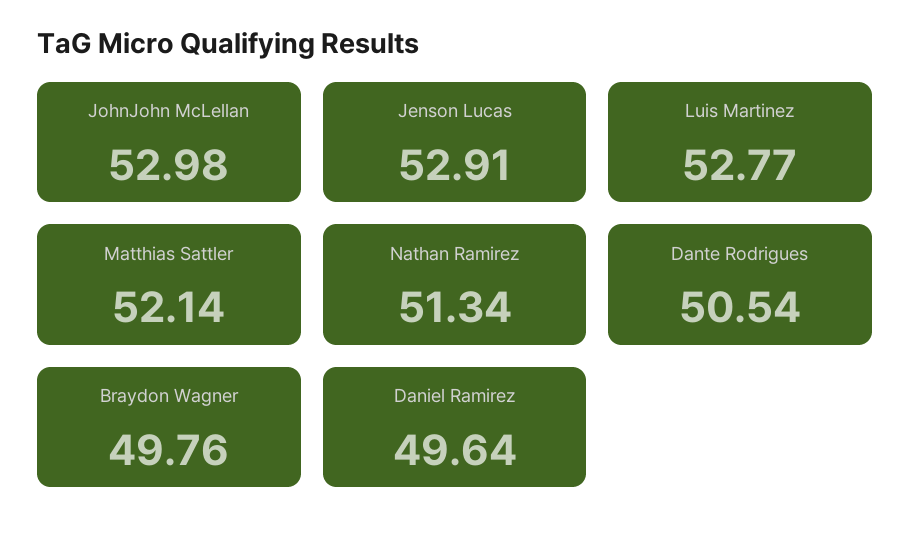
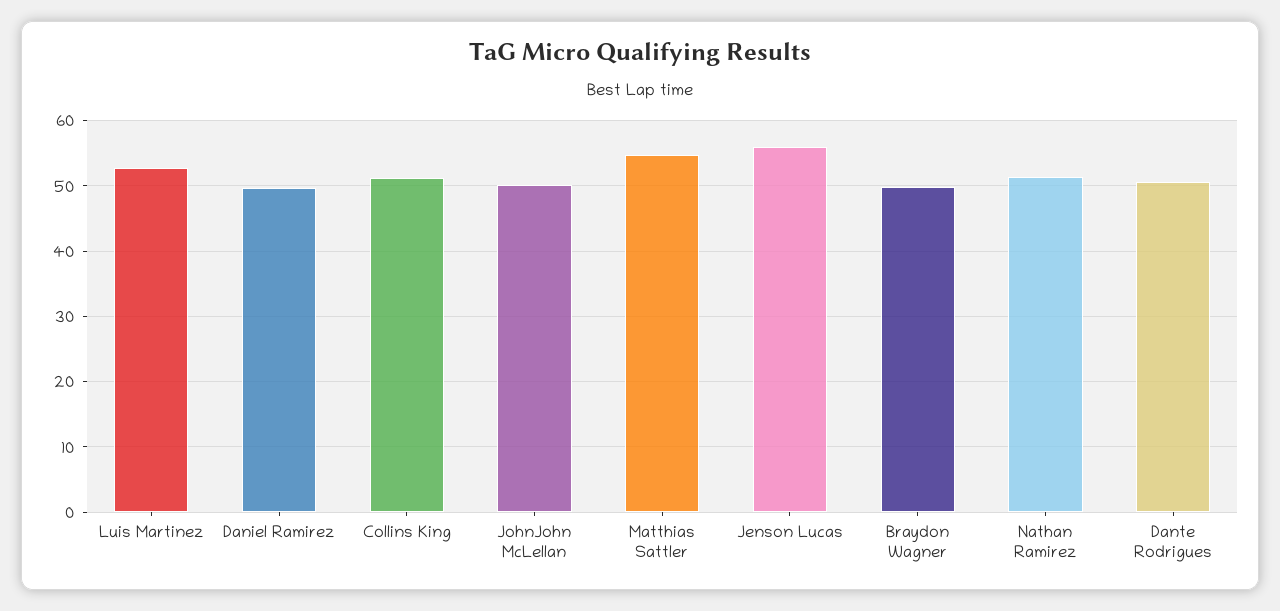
JohnJohn McLellan: 52.98 -> 50
Jenson Lucas: 52.91 -> 56
Matthias Sattler: 52.14 -> 55
Collins King: none -> 51

